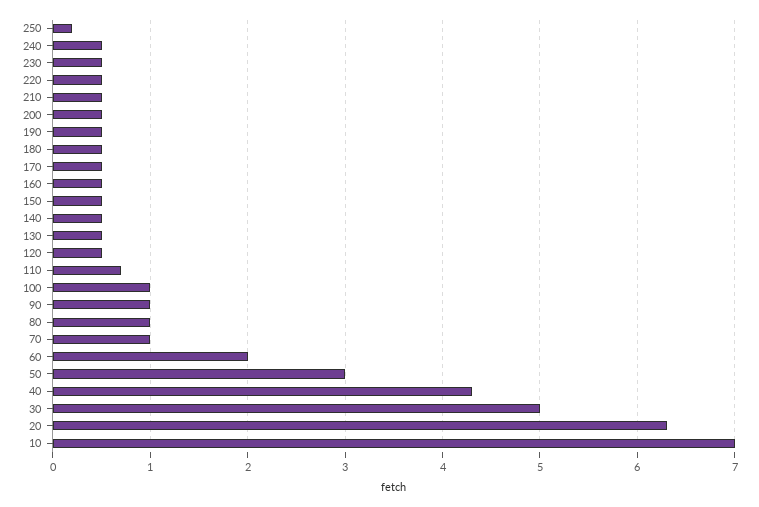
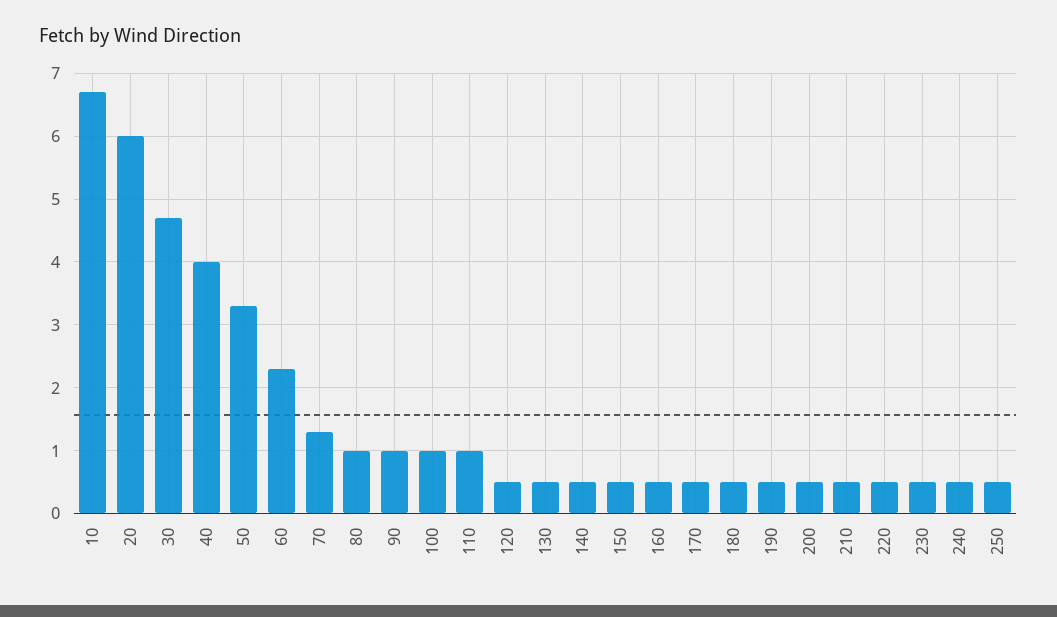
250: 0.2 -> 0.5
110: 0.7 -> 1
70: 1 -> 1.3
60: 2 -> 2.3
50: 3 -> 3.3
40: 4.3 -> 4
30: 5 -> 4.7
20: 6.3 -> 6
10: 7 -> 6.7

